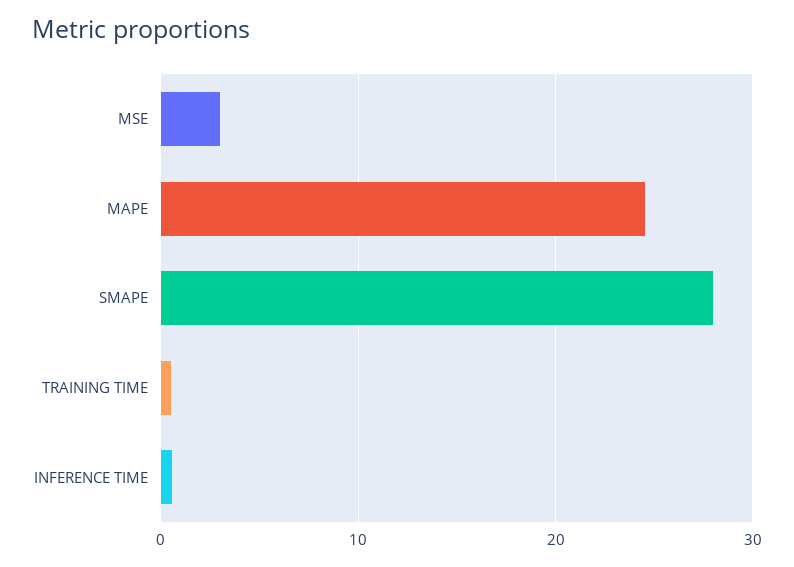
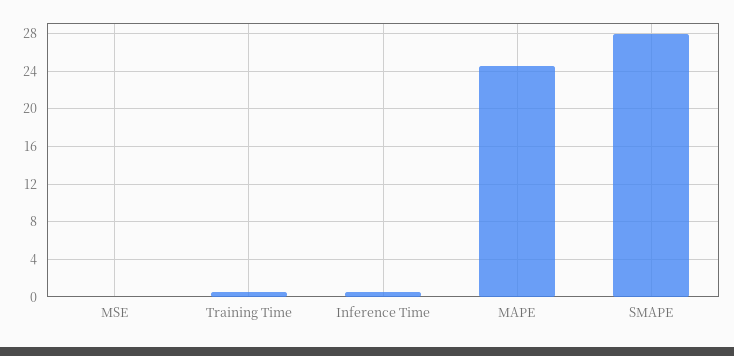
MSE: 3 -> 0

